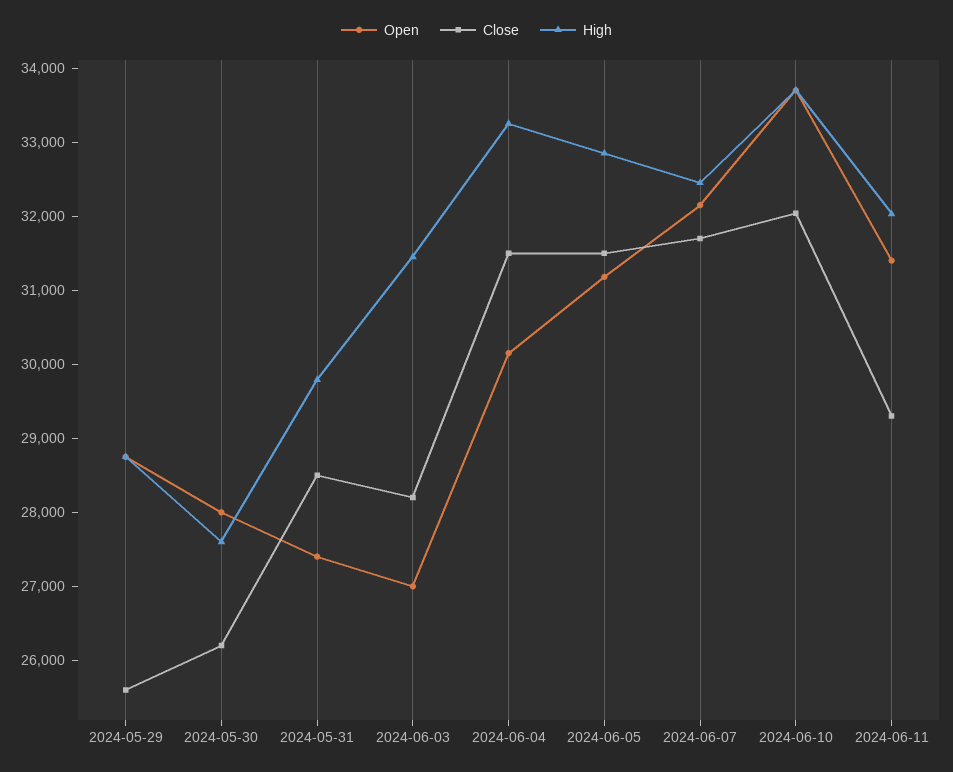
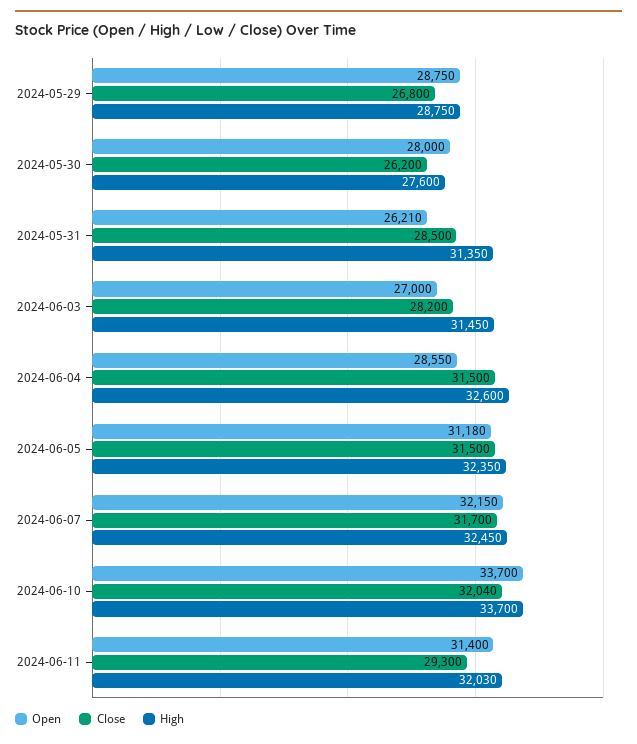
Close, 2024-05-29: 25600 -> 26800
Open, 2024-05-31: 27400 -> 26210
High, 2024-05-31: 29800 -> 31350
Open, 2024-06-04: 30200 -> 28550
High, 2024-06-04: 33200 -> 32600
High, 2024-06-05: 32800 -> 32350

